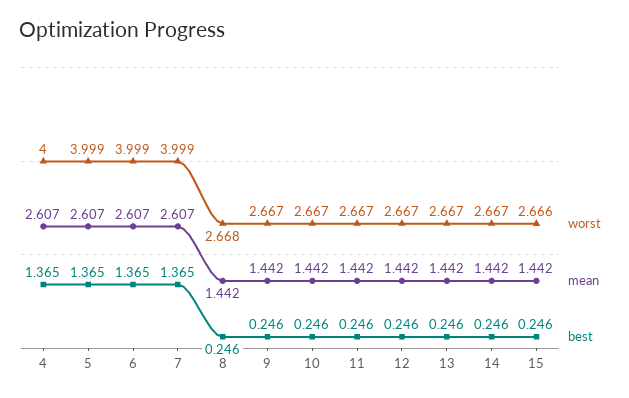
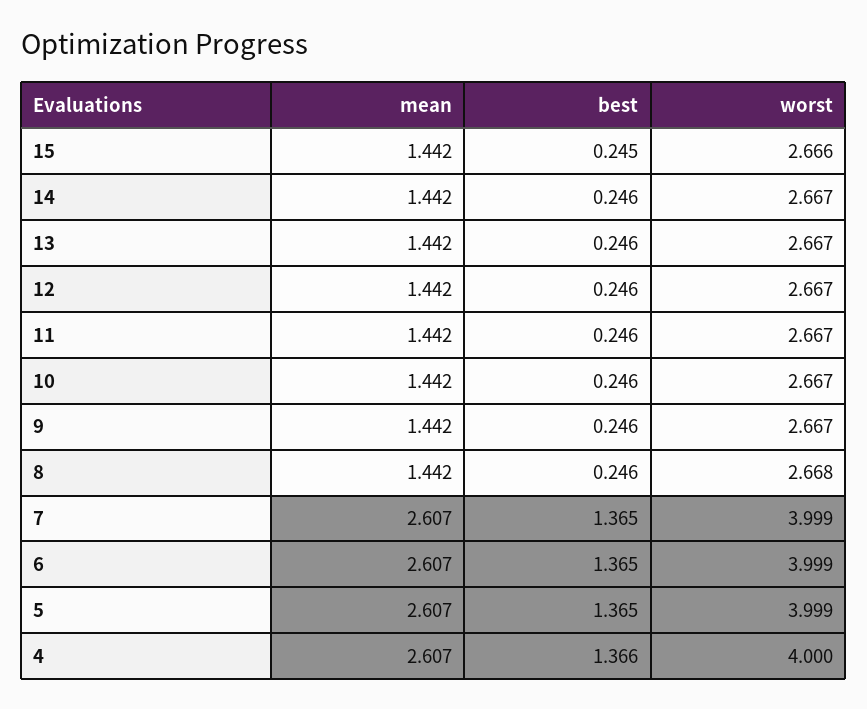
best, 4: 1.365 -> 1.366
best, 15: 0.246 -> 0.245

